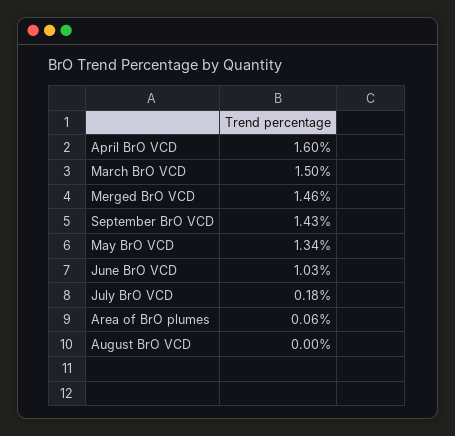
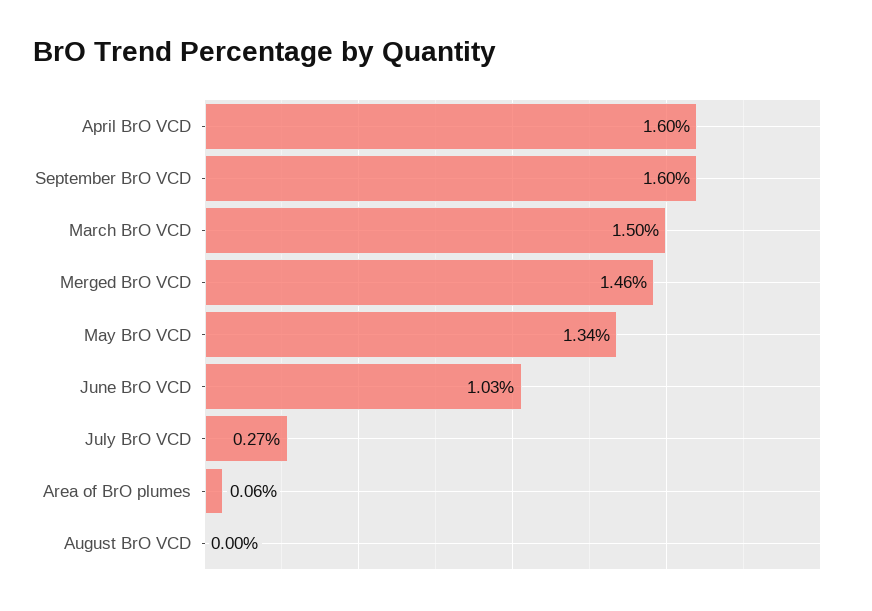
September BrO VCD: 1.43 -> 1.6
July BrO VCD: 0.18 -> 0.27

